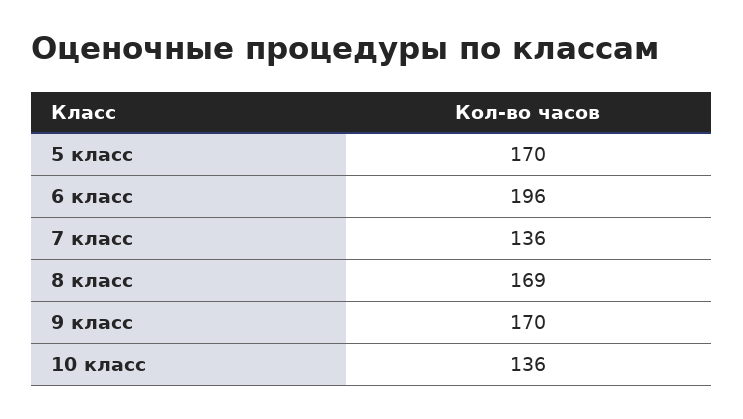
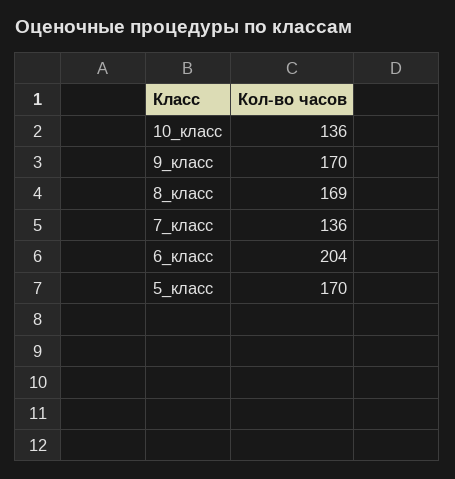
6 класс: 196 -> 204

